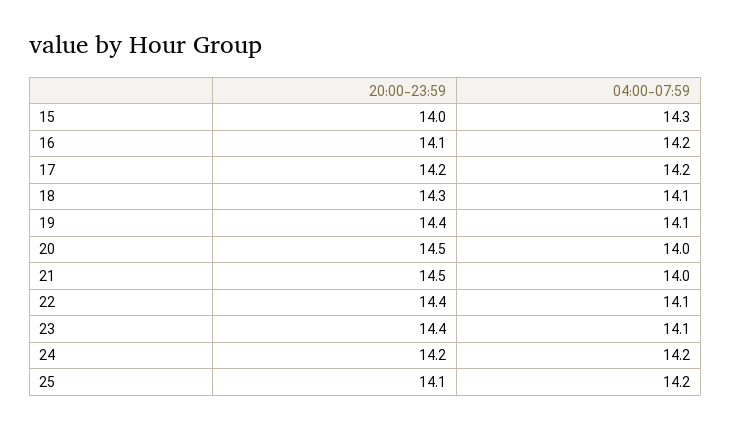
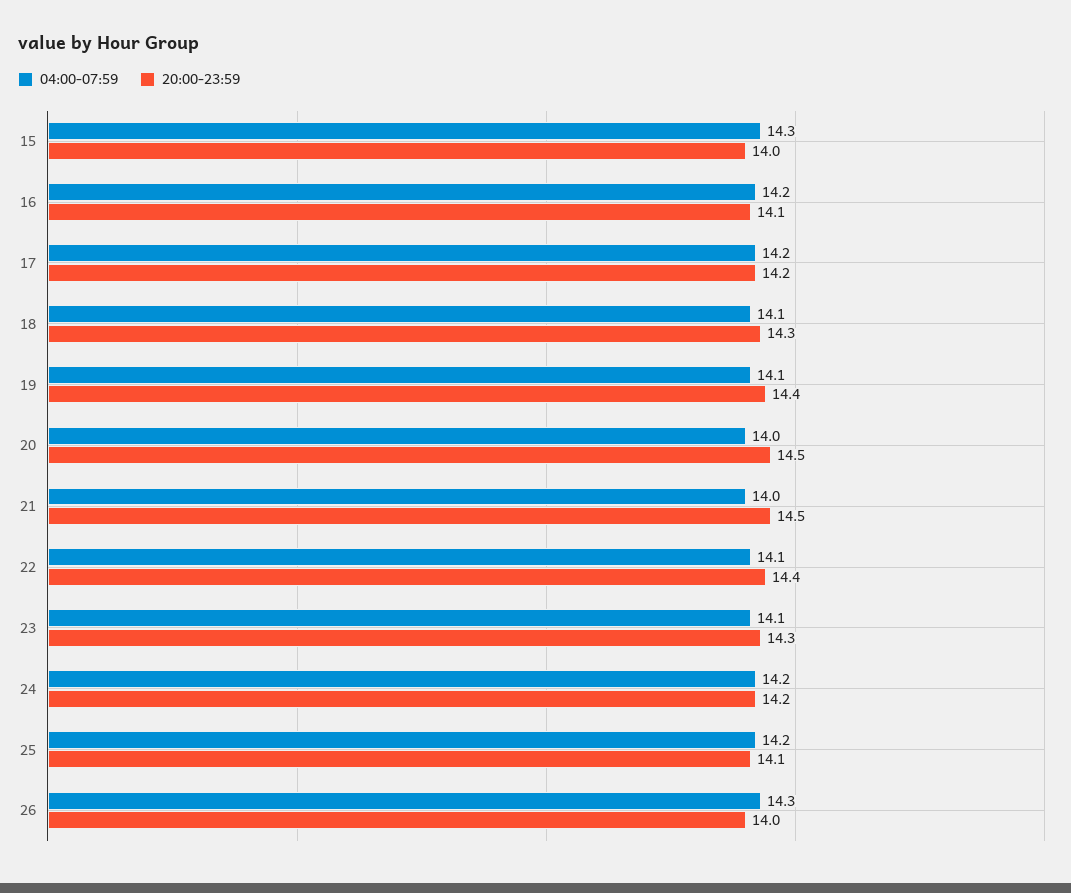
20:00-23:59, 23: 14.4 -> 14.3
04:00-07:59, 26: none -> 14.3
20:00-23:59, 26: none -> 14

